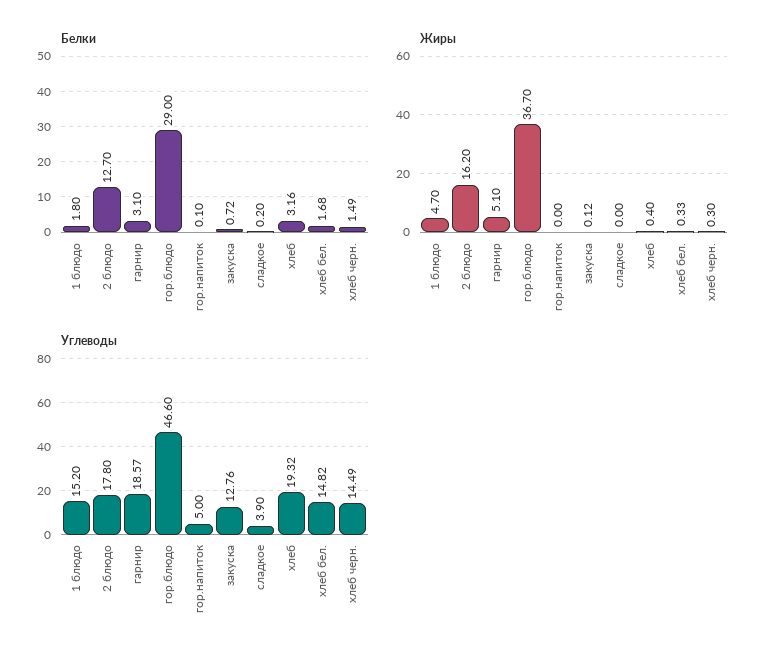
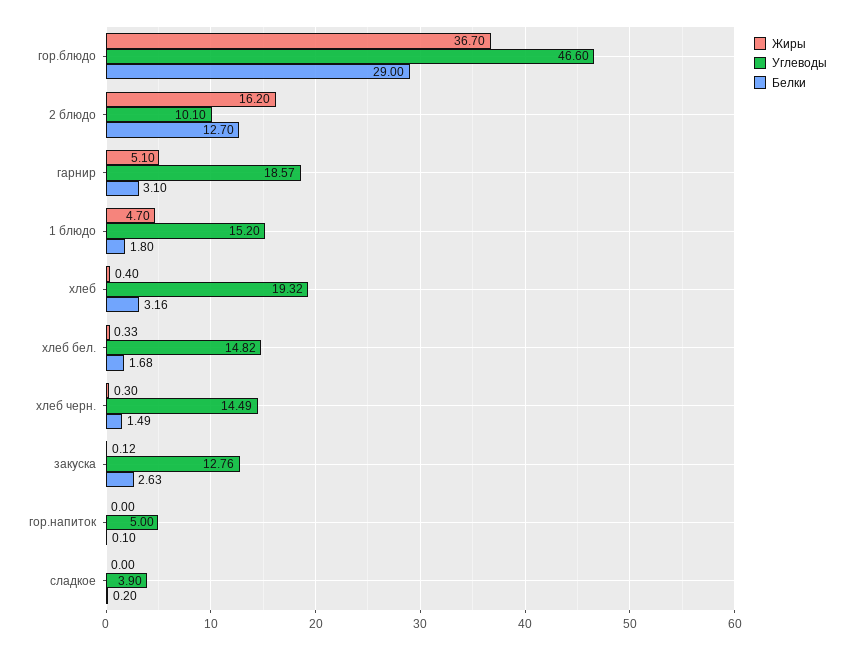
Белки, закуска: 0.72 -> 2.63
Углеводы, 2 блюдо: 17.8 -> 10.1

